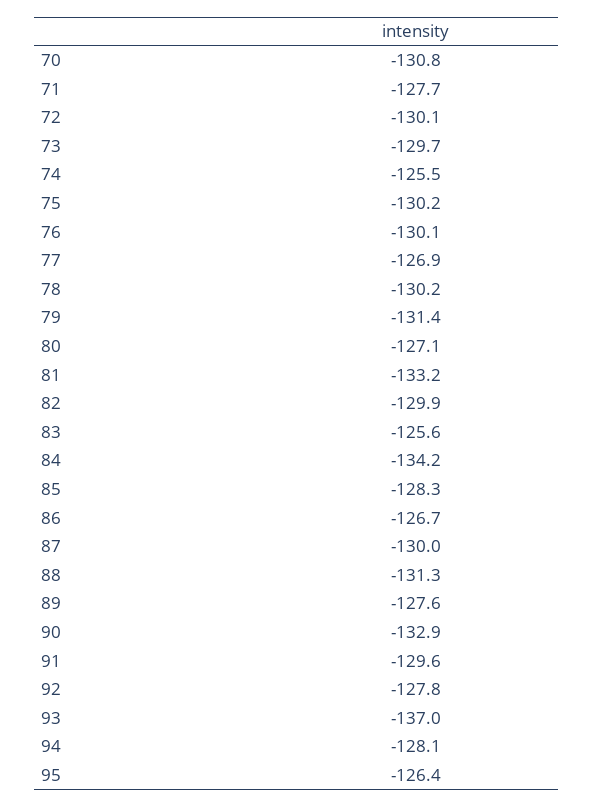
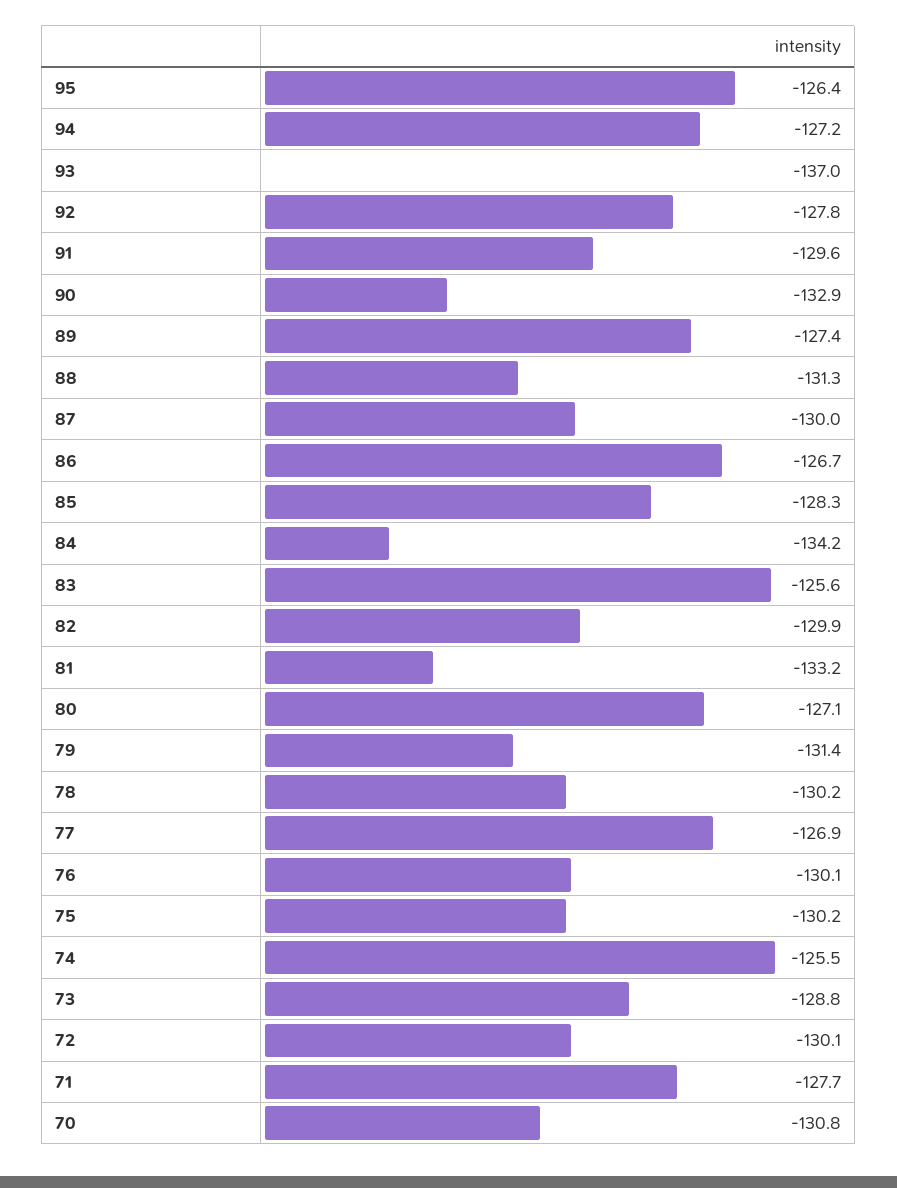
73: -129.7 -> -128.8
89: -127.6 -> -127.4
94: -128.1 -> -127.2

